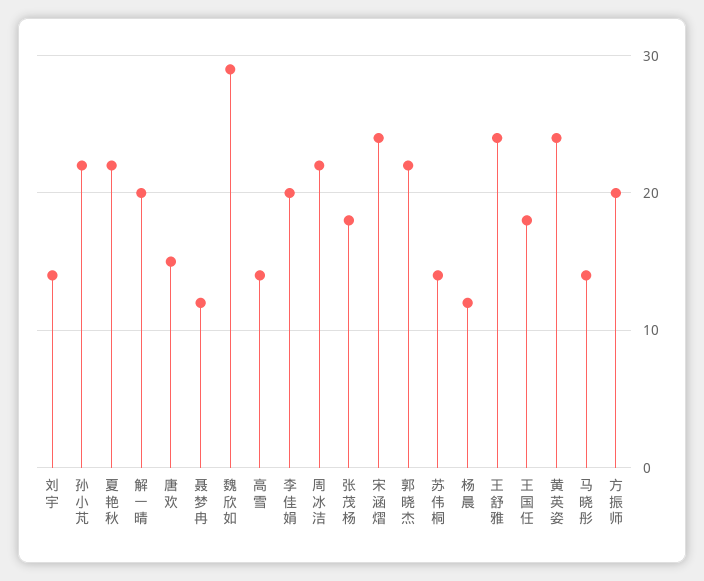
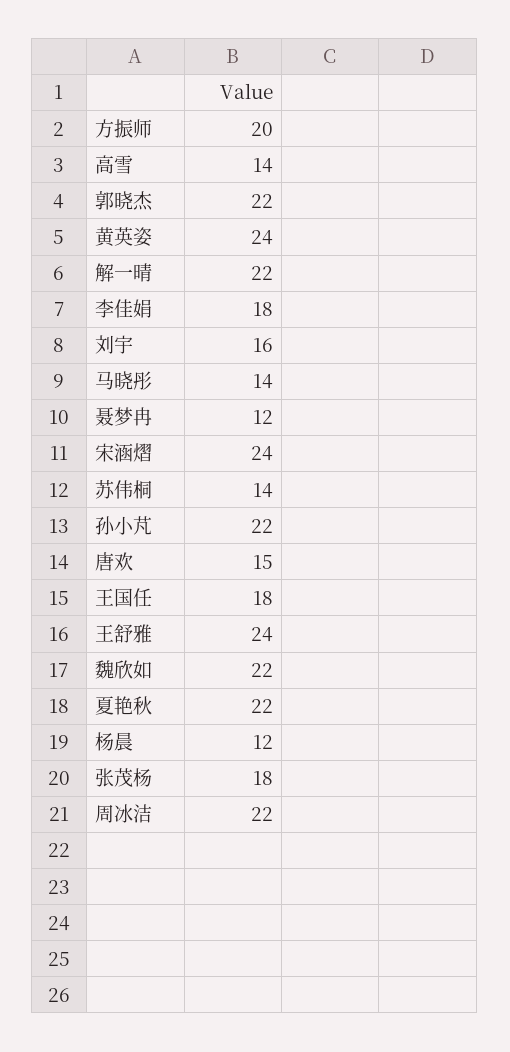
刘宇: 14 -> 16
解一晴: 20 -> 22
魏欣如: 29 -> 22
李佳娟: 20 -> 18

